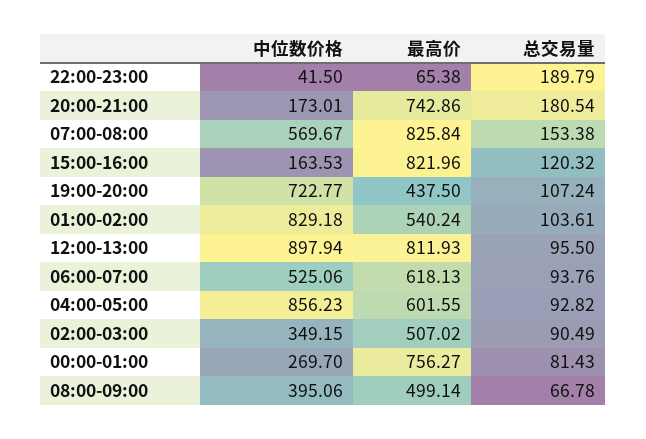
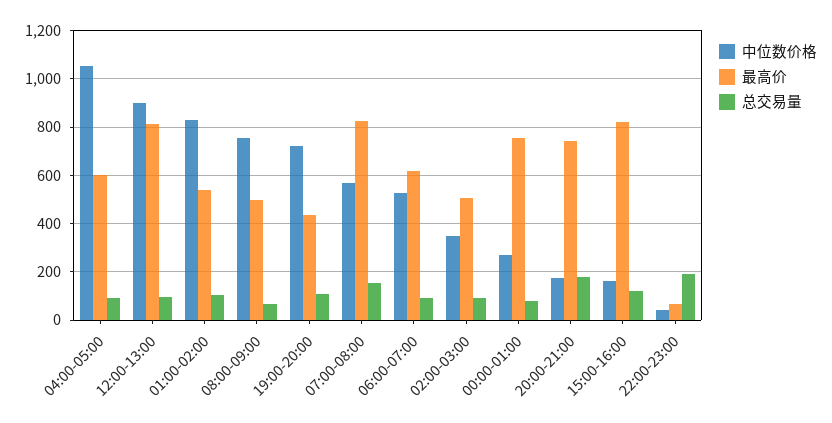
中位数价格, 04:00-05:00: 856.23 -> 1050
中位数价格, 08:00-09:00: 395.06 -> 750

